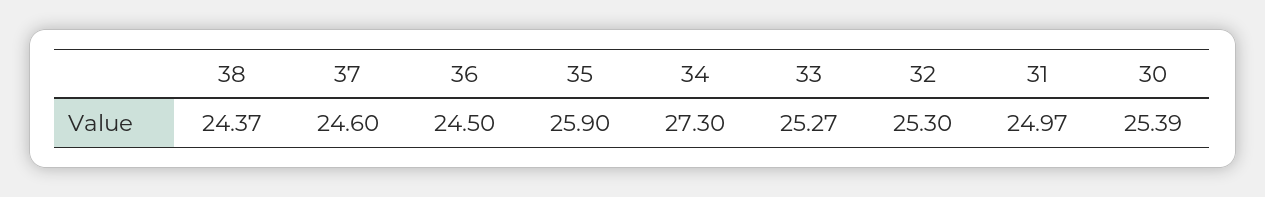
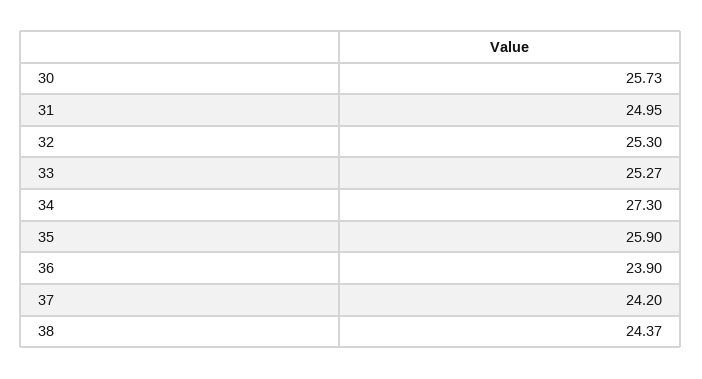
37: 24.6 -> 24.2
36: 24.5 -> 23.9
31: 24.97 -> 24.95
30: 25.39 -> 25.73

